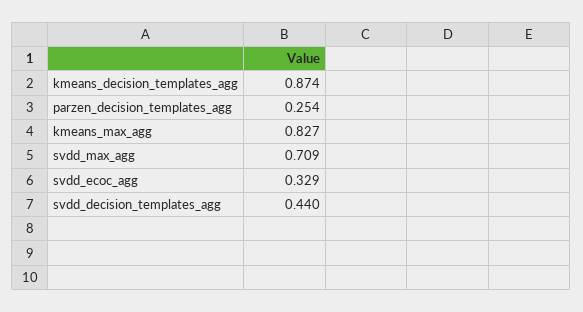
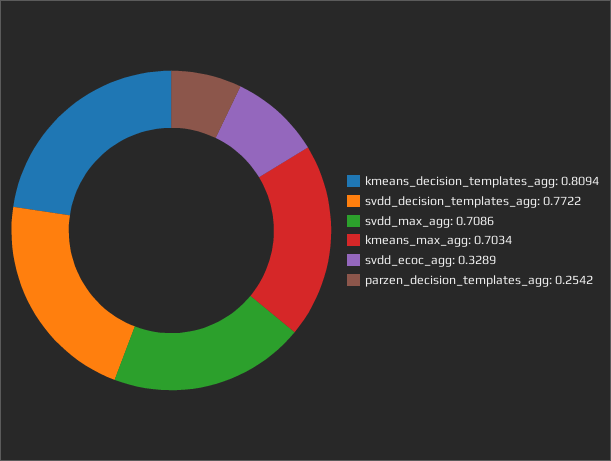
kmeans_decision_templates_agg: 0.874 -> 0.8094
kmeans_max_agg: 0.827 -> 0.7034
svdd_decision_templates_agg: 0.44 -> 0.7722

